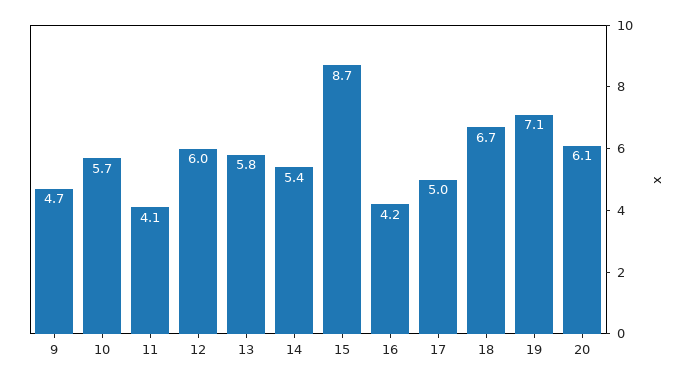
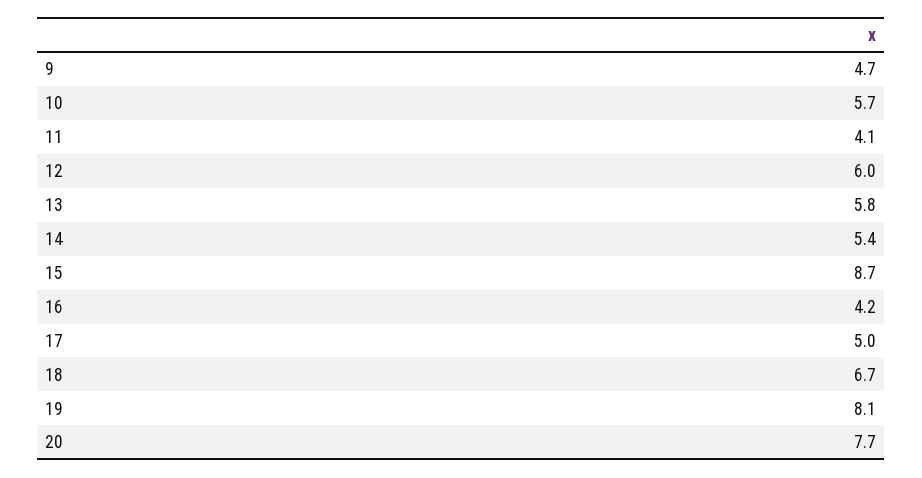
19: 7.1 -> 8.1
20: 6.1 -> 7.7

